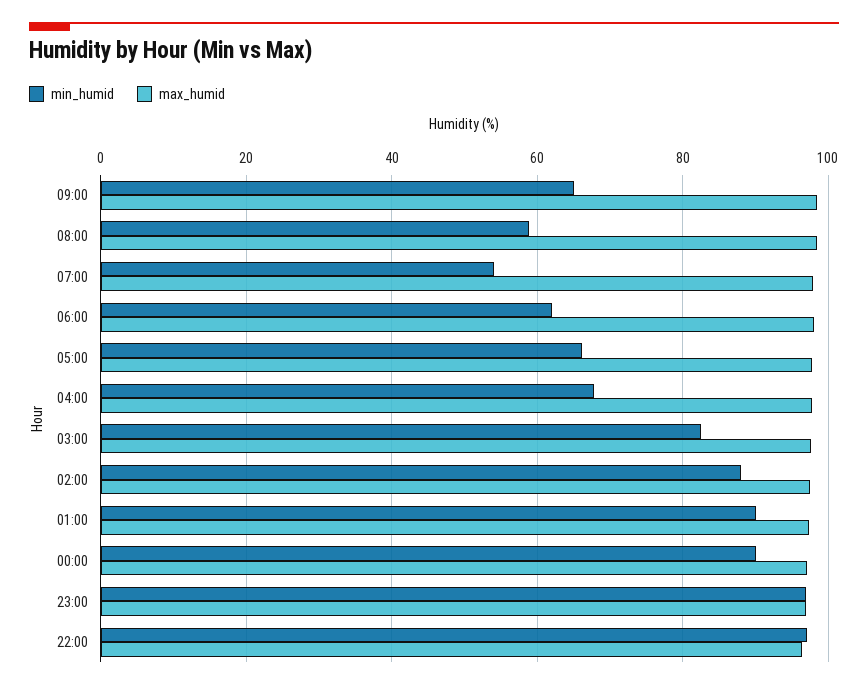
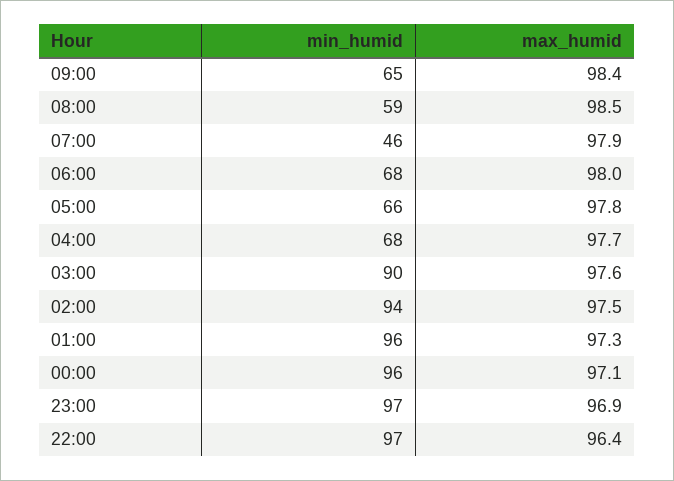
min_humid, 07:00: 54 -> 46
min_humid, 06:00: 62 -> 68
min_humid, 03:00: 82 -> 90
min_humid, 02:00: 88 -> 94
min_humid, 01:00: 90 -> 96
min_humid, 00:00: 90 -> 96

